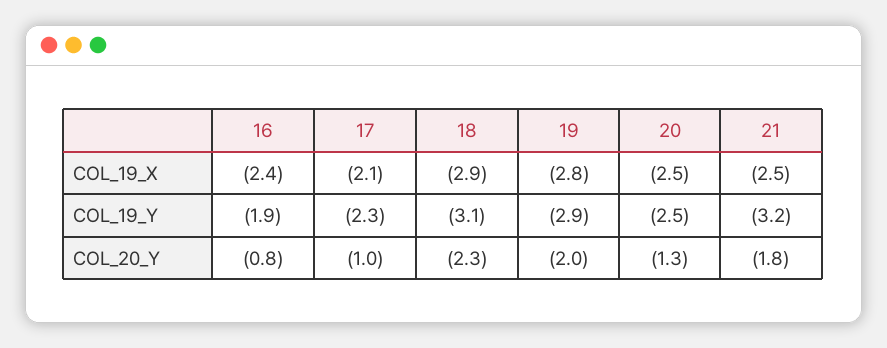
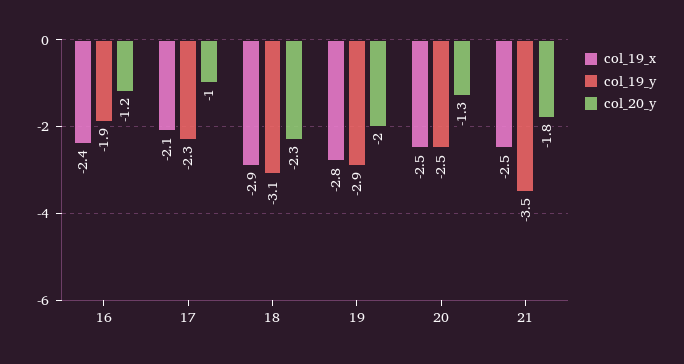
COL_19_Y, 21: -3.2 -> -3.5
COL_20_Y, 16: -0.8 -> -1.2

